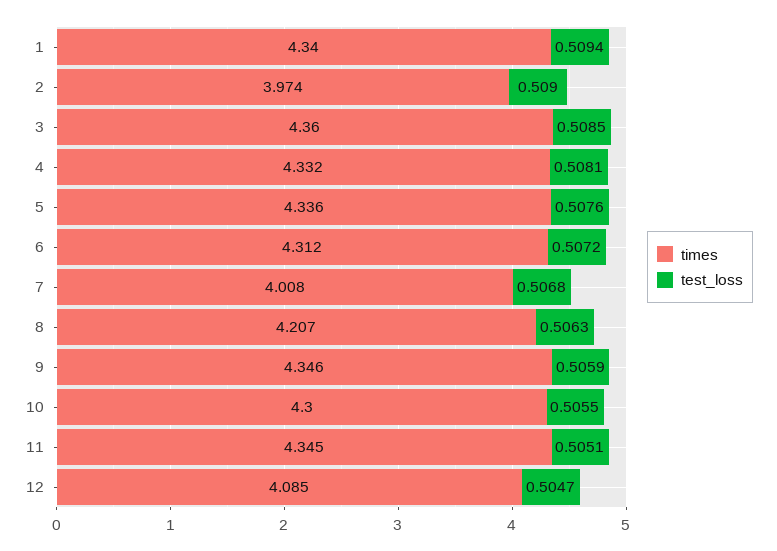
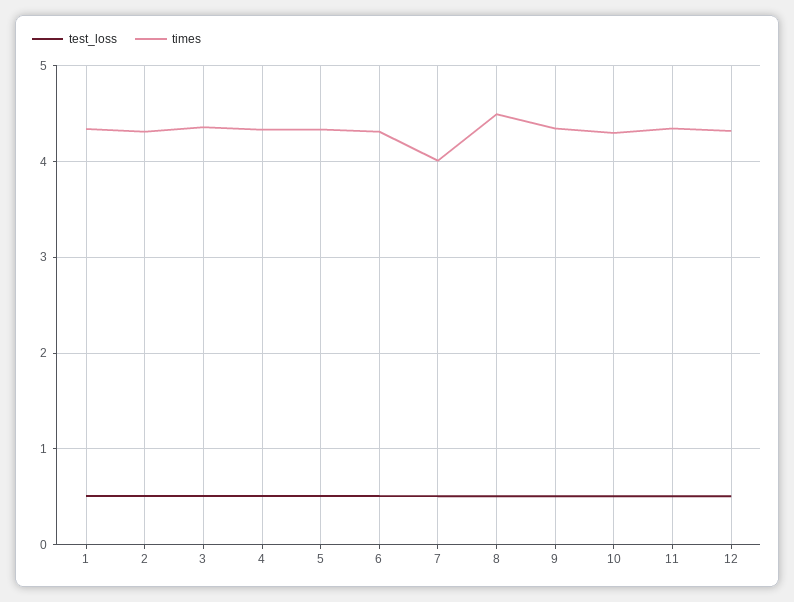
times, 2: 3.974 -> 4.3
times, 8: 4.207 -> 4.5
times, 12: 4.085 -> 4.3

